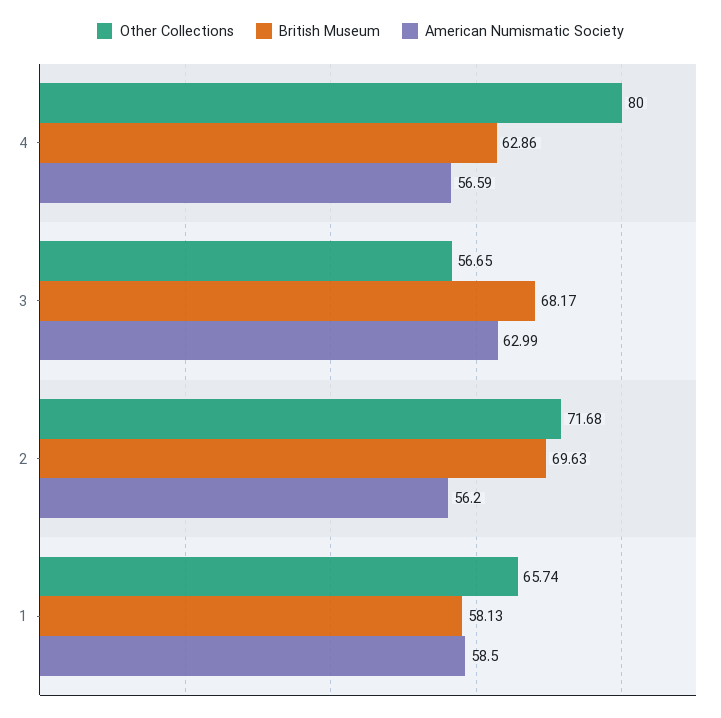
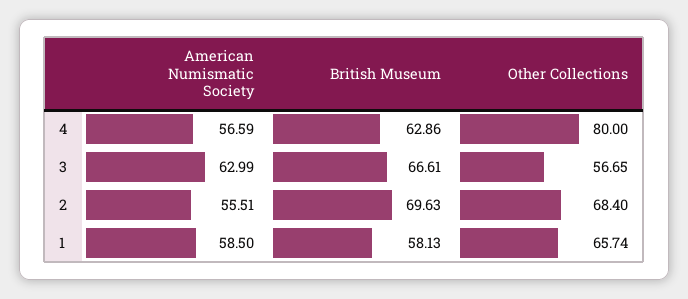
British Museum, 3: 68.17 -> 66.61
Other Collections, 2: 71.68 -> 68.4
American Numismatic Society, 2: 56.2 -> 55.51

